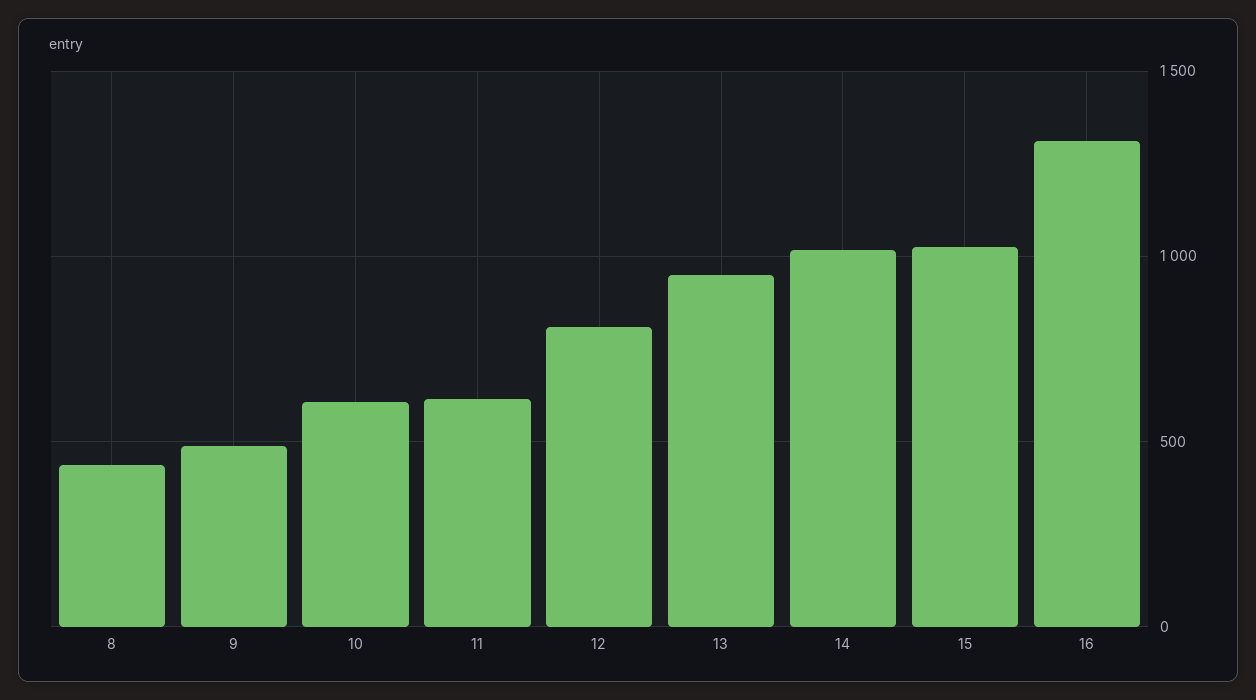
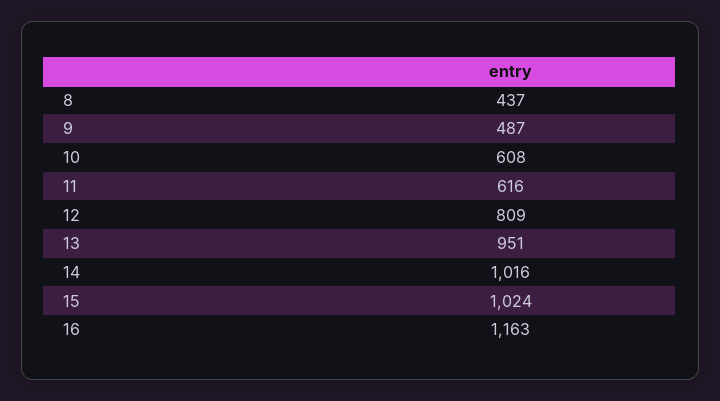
16: 1300 -> 1163

